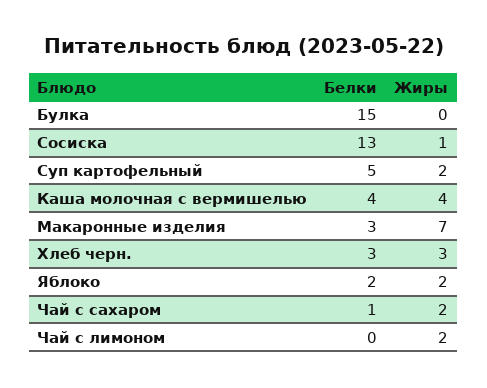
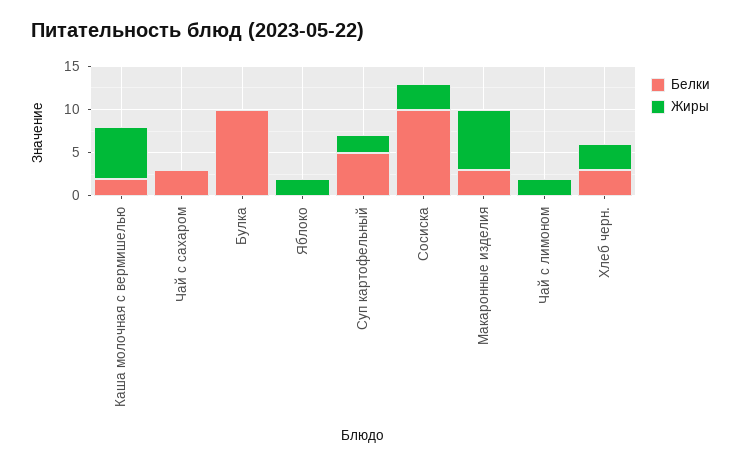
Белки, Булка: 15 -> 10
Белки, Сосиска: 13 -> 10
Жиры, Сосиска: 1 -> 3
Белки, Каша молочная с вермишелью: 4 -> 2
Жиры, Каша молочная с вермишелью: 4 -> 6
Белки, Яблоко: 2 -> 0
Белки, Чай с сахаром: 1 -> 3
Жиры, Чай с сахаром: 2 -> 0

